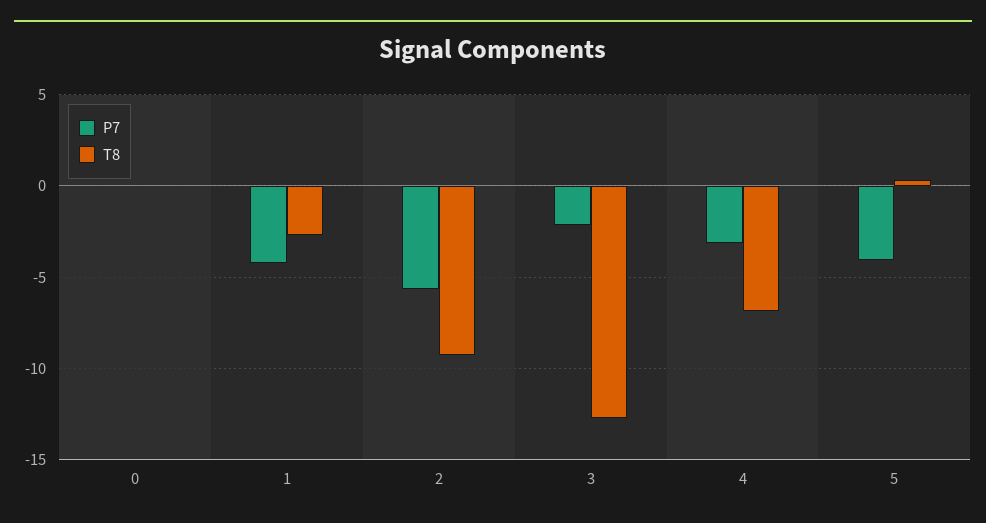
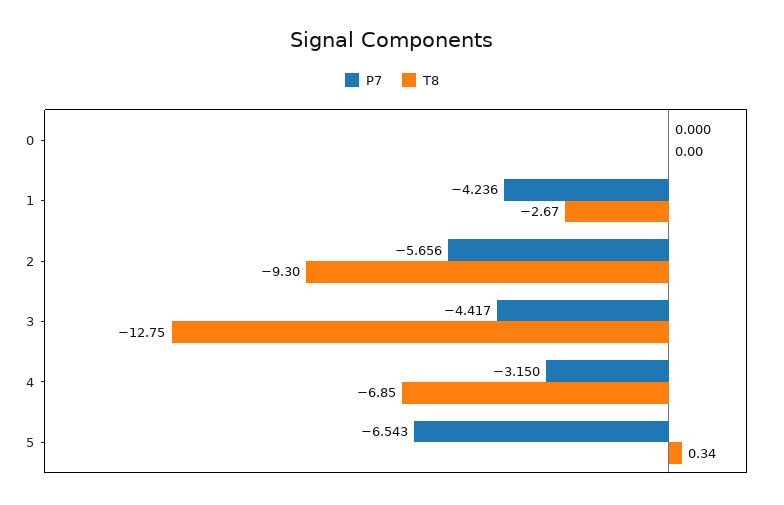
P7, 3: -2 -> -4.417
P7, 5: -4 -> -6.543

